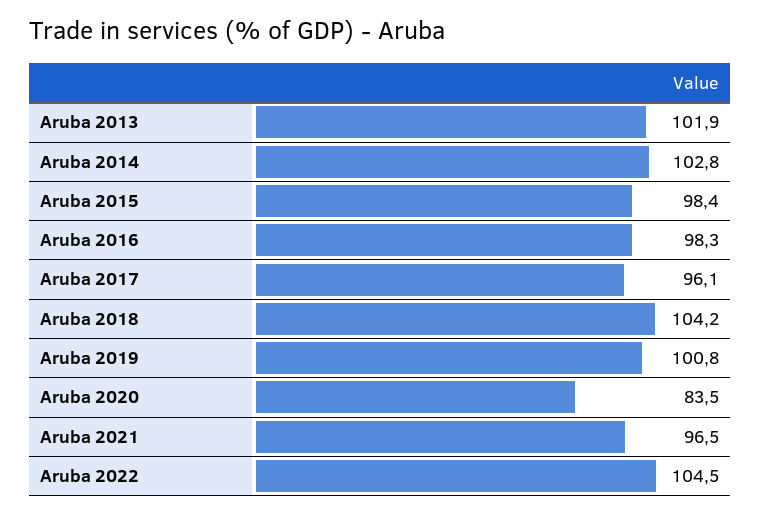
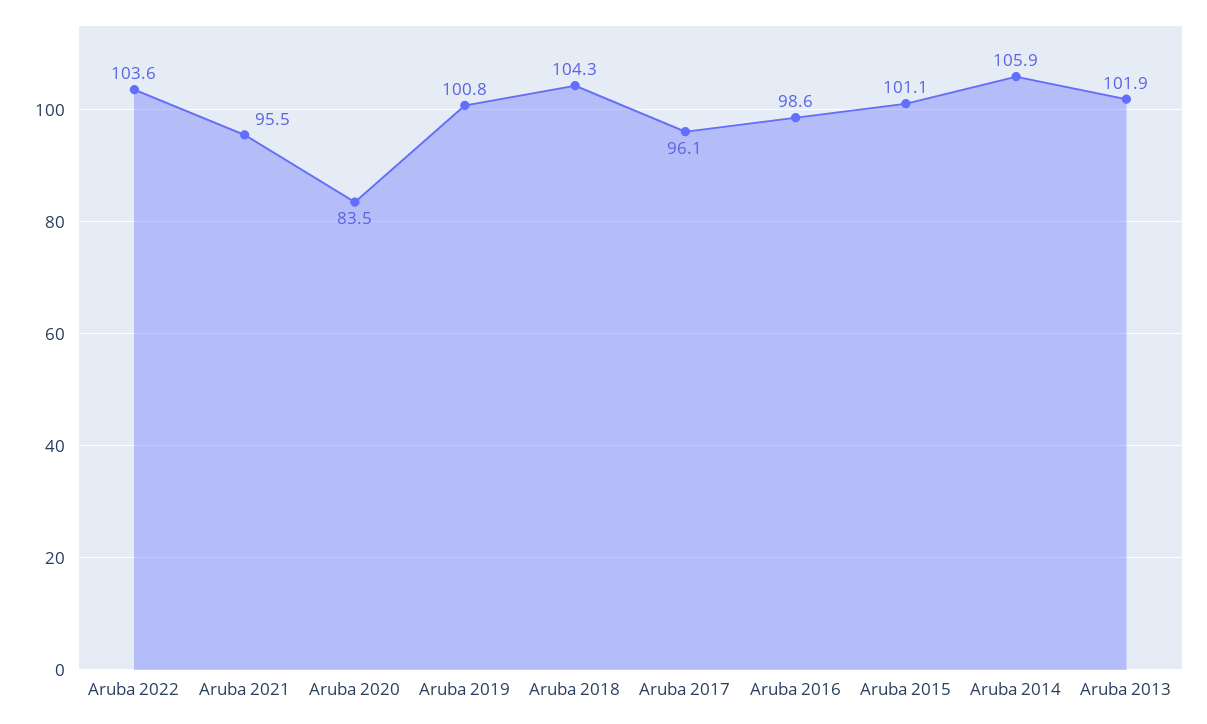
Aruba 2014: 102.8 -> 105.9
Aruba 2015: 98.4 -> 101.1
Aruba 2016: 98.3 -> 98.6
Aruba 2018: 104.2 -> 104.3
Aruba 2021: 96.5 -> 95.5
Aruba 2022: 104.5 -> 103.6

